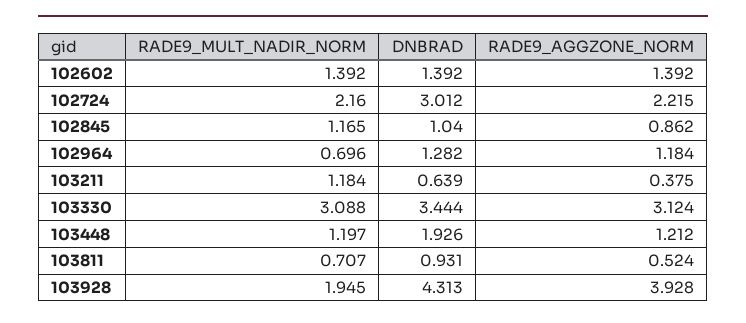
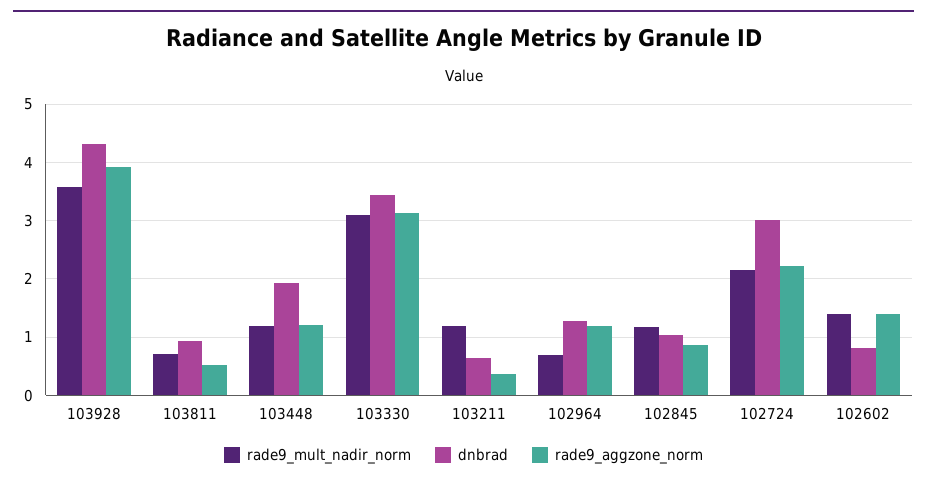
DNBRAD, 102602: 1.392 -> 0.8
RADE9_MULT_NADIR_NORM, 103928: 1.945 -> 3.6

